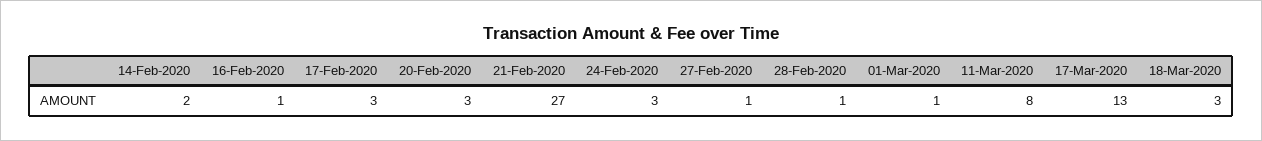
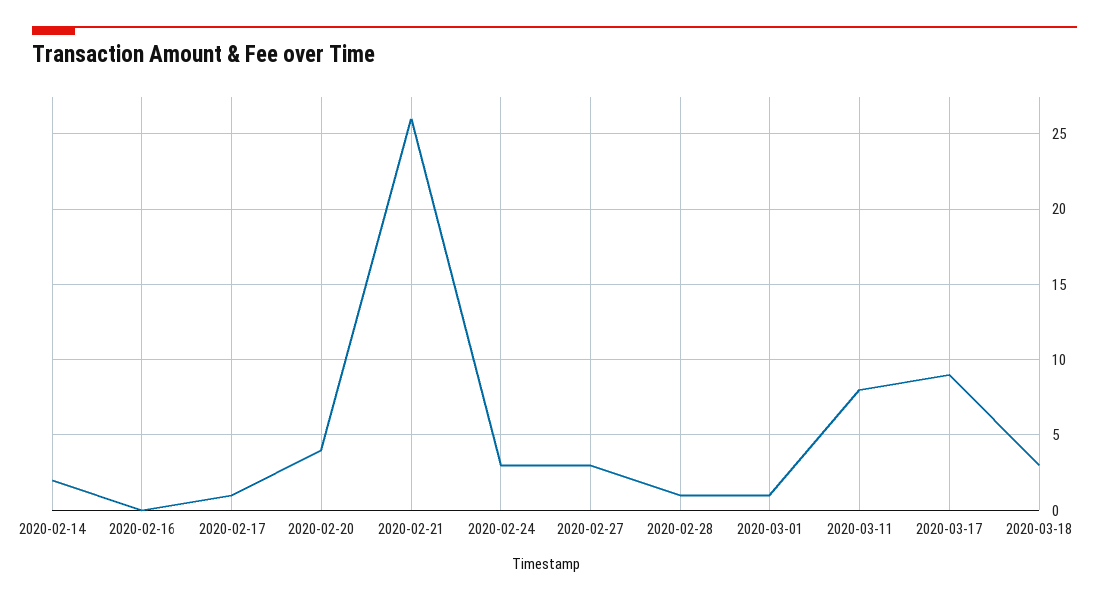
16-Feb-2020: 1 -> 0
17-Feb-2020: 3 -> 1
20-Feb-2020: 3 -> 4
21-Feb-2020: 27 -> 26
27-Feb-2020: 1 -> 3
17-Mar-2020: 13 -> 9

